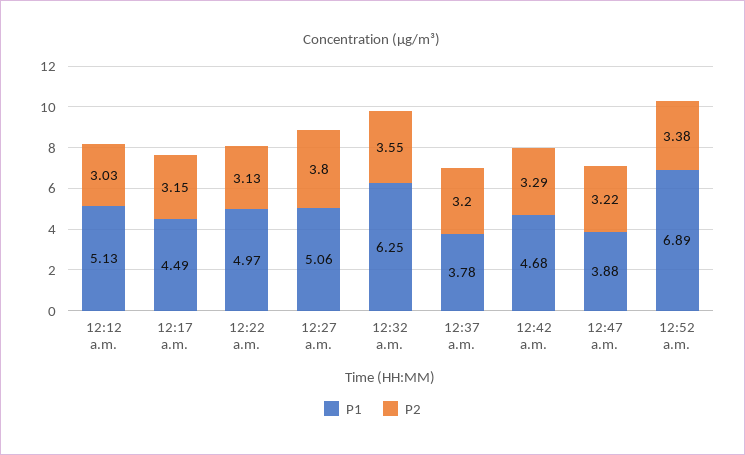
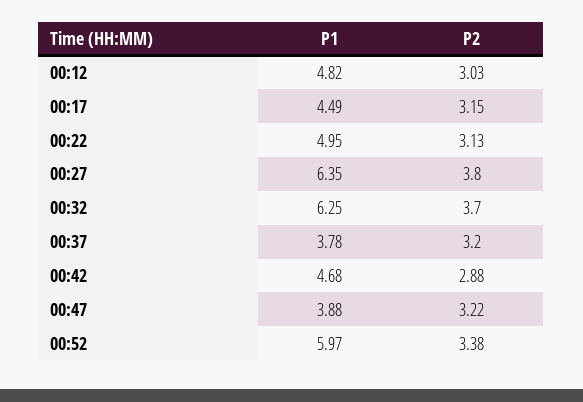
P1, 12:12 a.m.: 5.13 -> 4.82
P1, 12:22 a.m.: 4.97 -> 4.95
P1, 12:27 a.m.: 5.06 -> 6.35
P2, 12:32 a.m.: 3.55 -> 3.7
P2, 12:42 a.m.: 3.29 -> 2.88
P1, 12:52 a.m.: 6.89 -> 5.97

